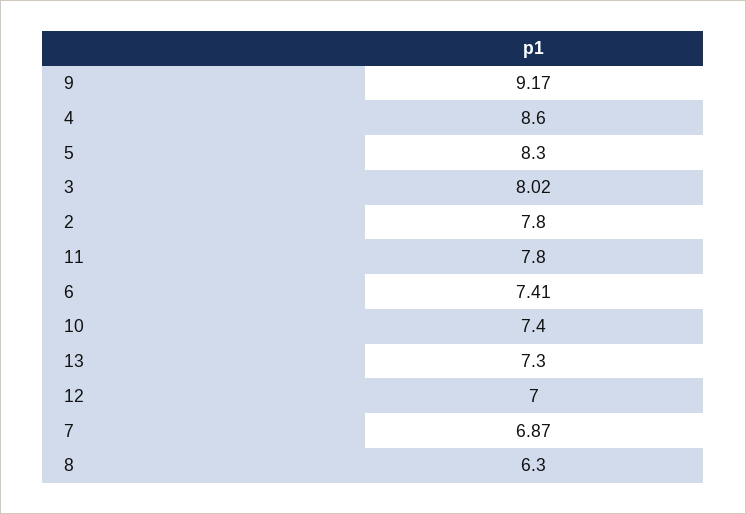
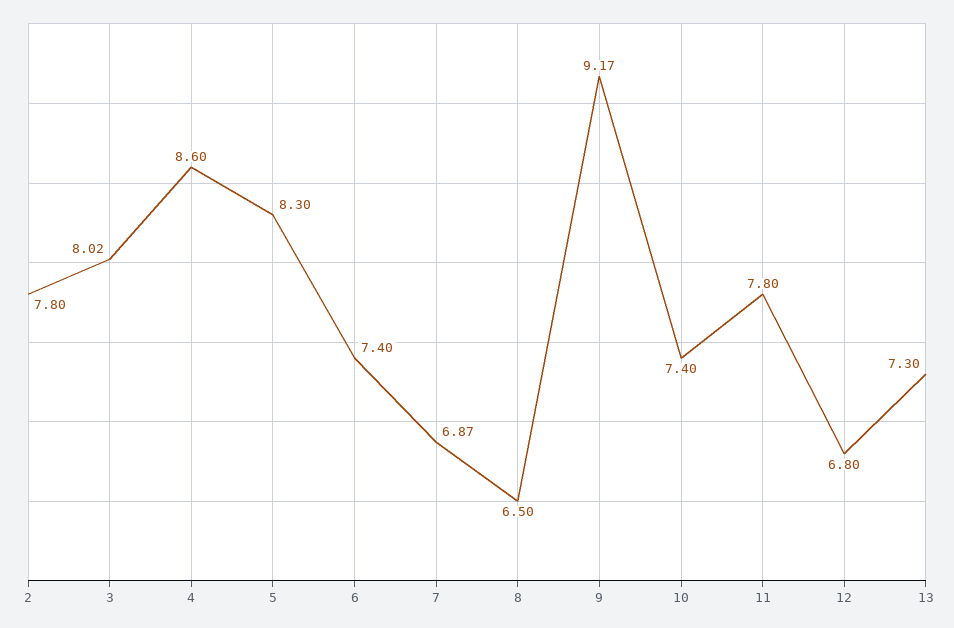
6: 7.41 -> 7.4
12: 7 -> 6.8
8: 6.3 -> 6.5

